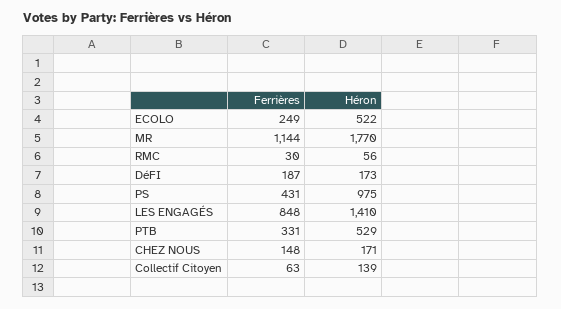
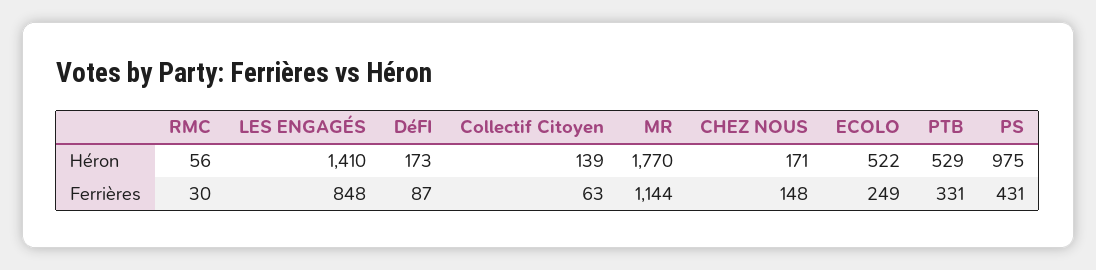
Ferrières, DéFI: 187 -> 87

